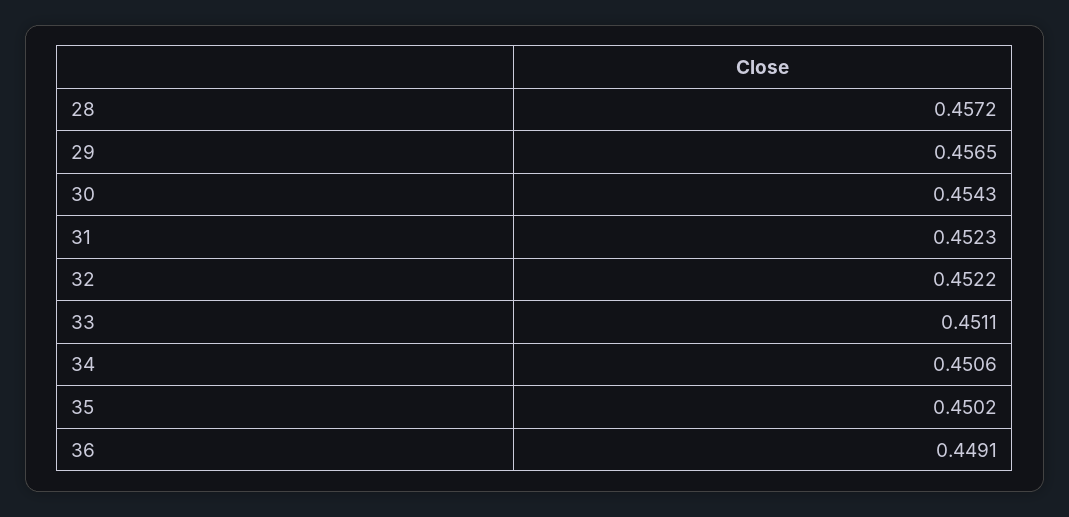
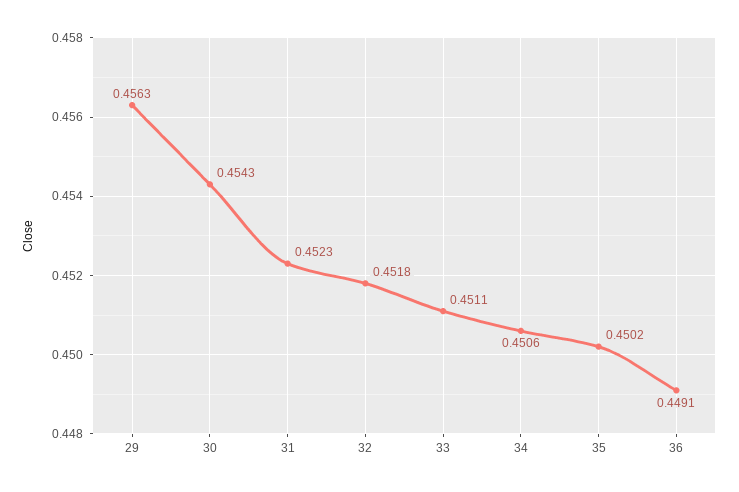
28: 0.4572 -> none
29: 0.4565 -> 0.4563
32: 0.4522 -> 0.4518

